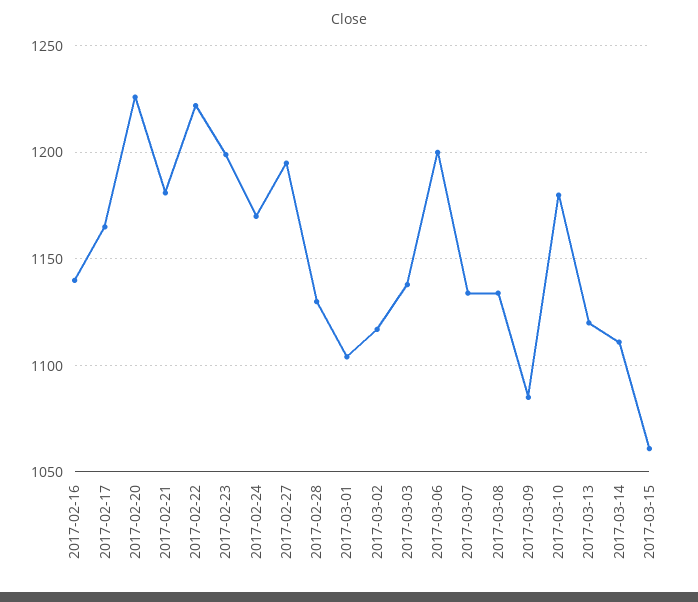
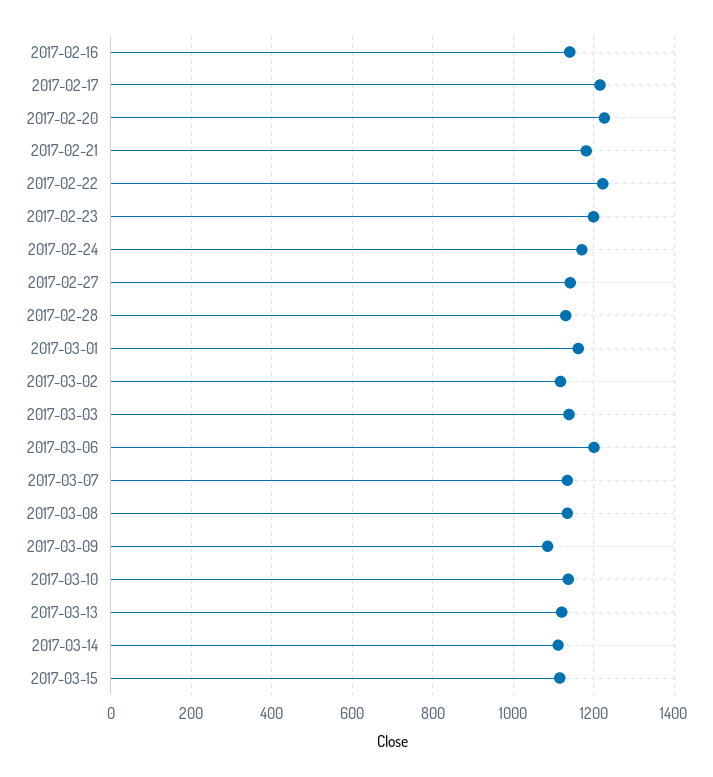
2017-02-17: 1165 -> 1220
2017-02-27: 1195 -> 1140
2017-03-01: 1105 -> 1160
2017-03-10: 1180 -> 1140
2017-03-15: 1060 -> 1120

